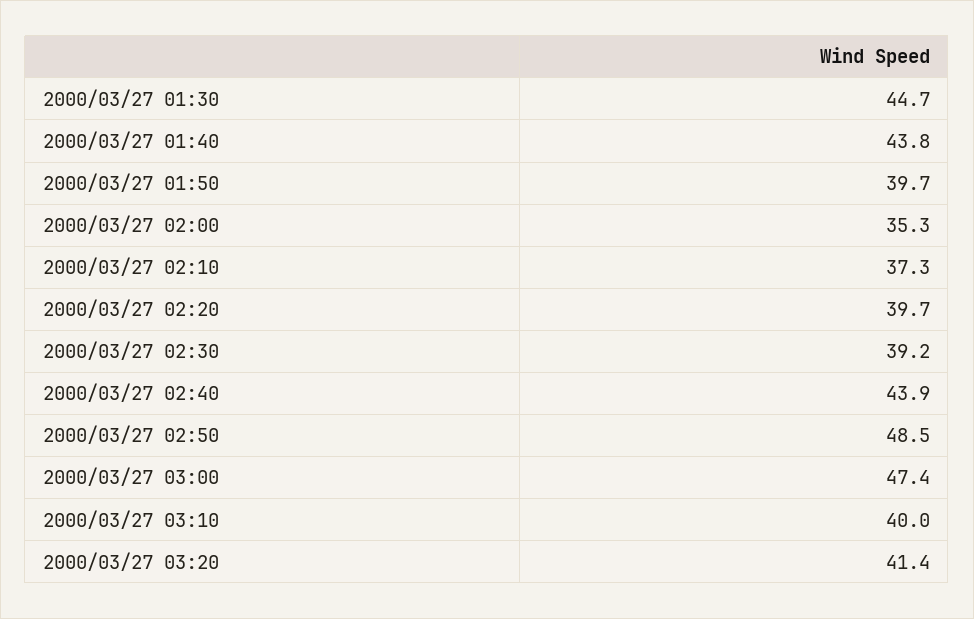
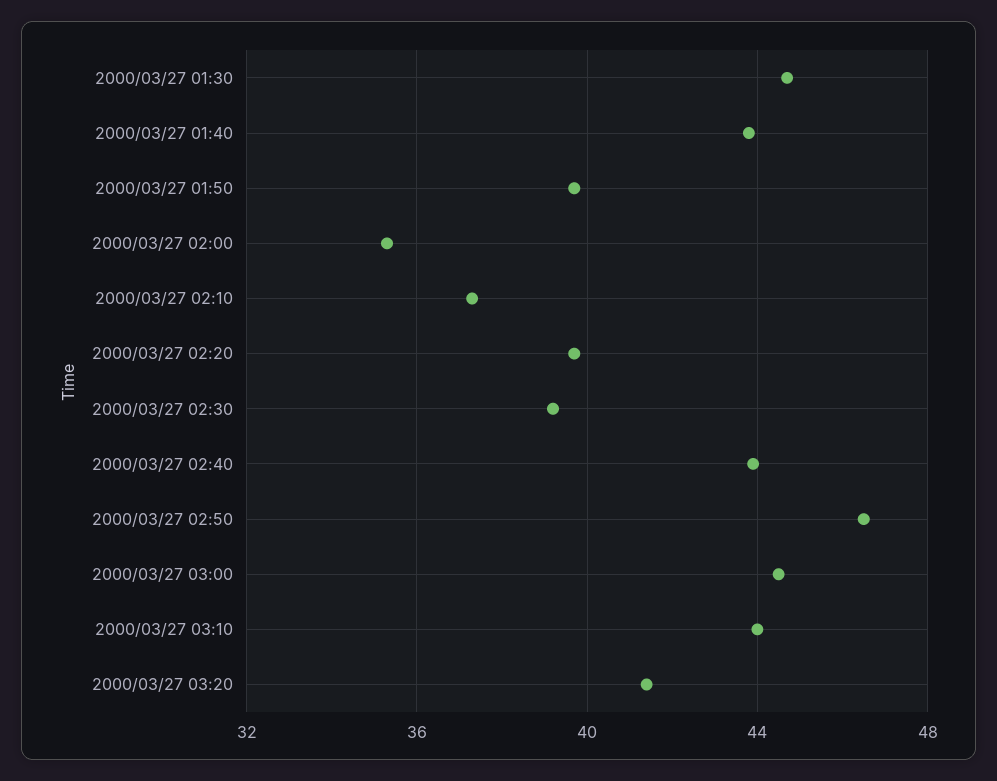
2000/03/27 02:50: 48.5 -> 46.5
2000/03/27 03:00: 47.4 -> 44.5
2000/03/27 03:10: 40 -> 44

